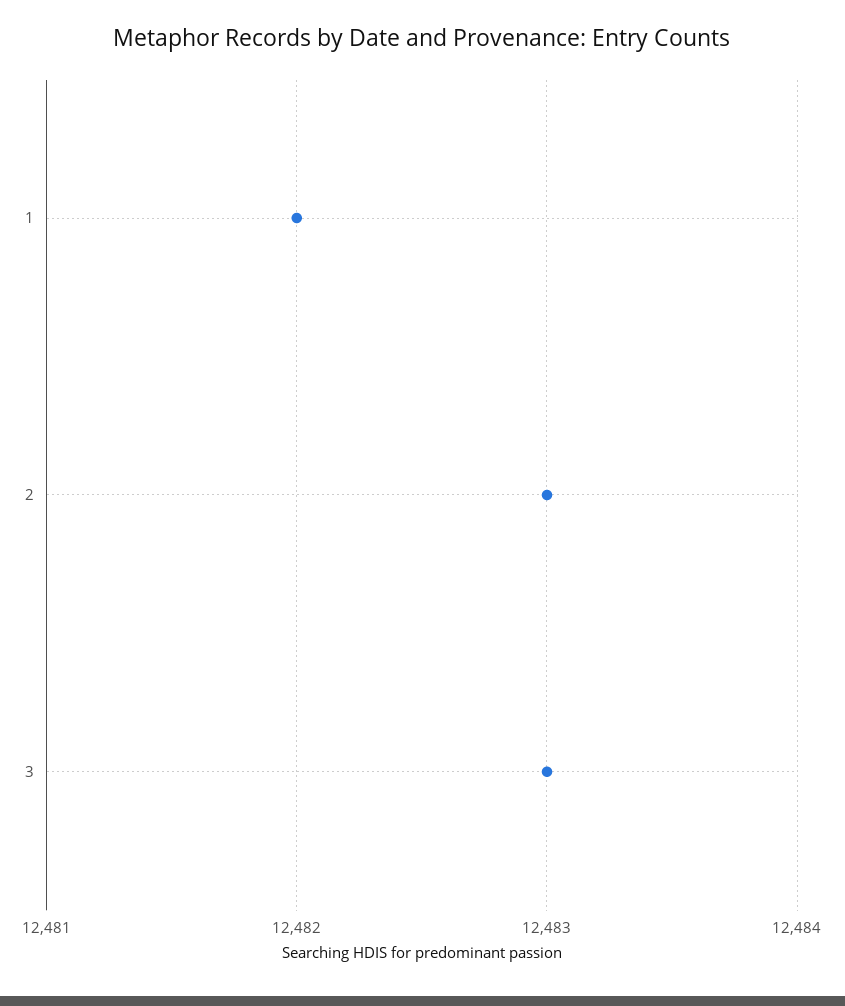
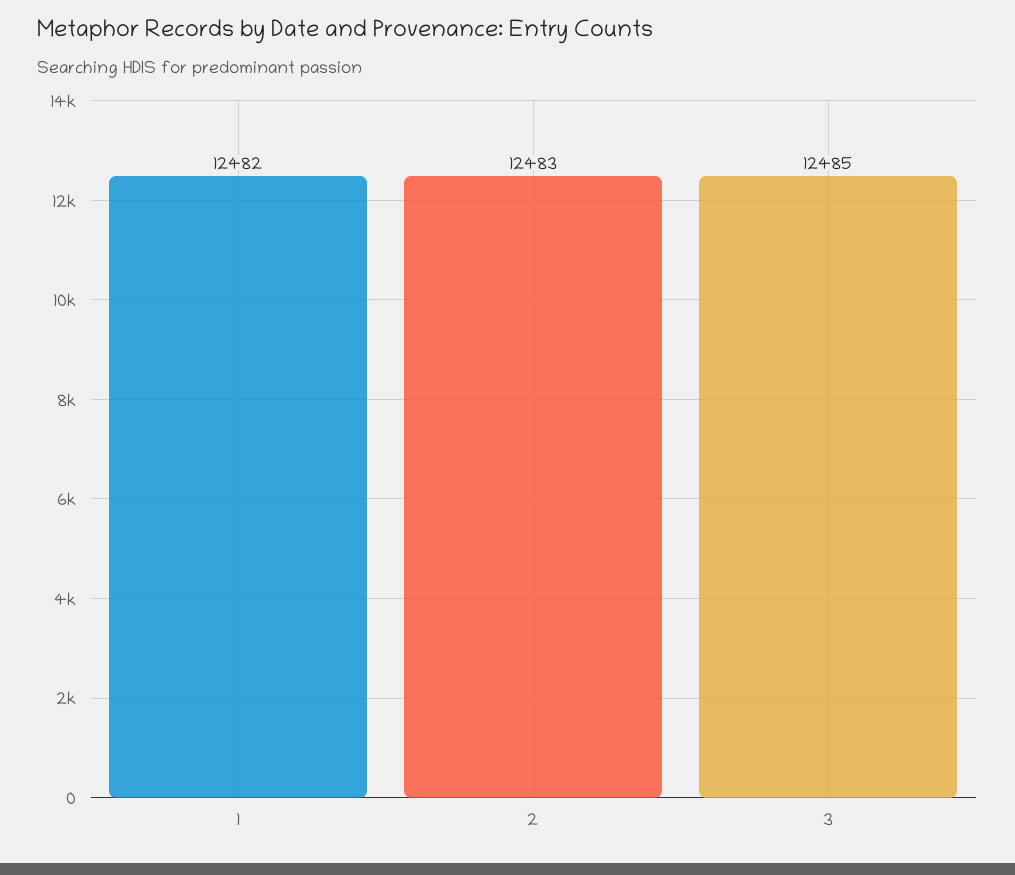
3: 12483 -> 12485

